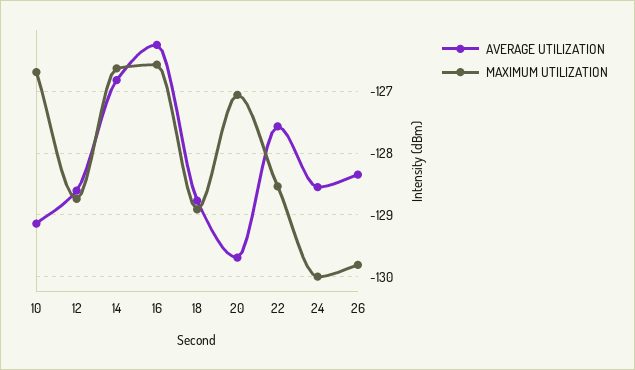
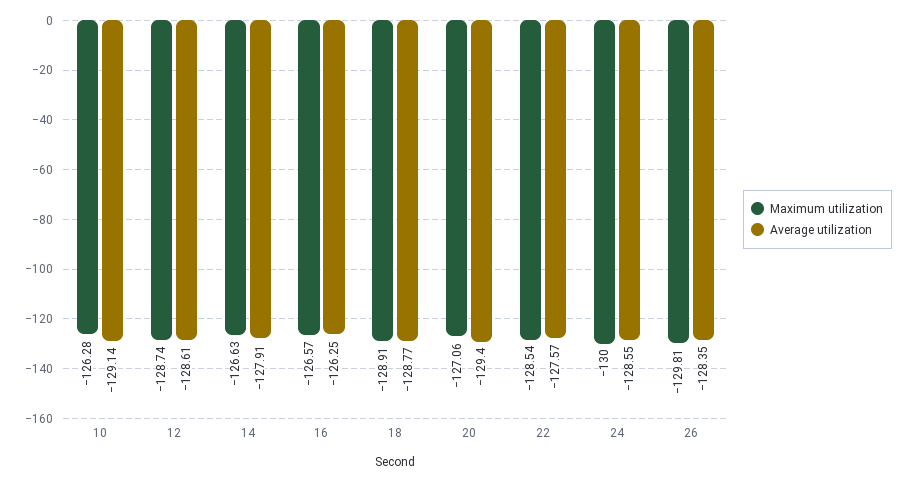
MAXIMUM UTILIZATION, 10: -126.7 -> -126.28
AVERAGE UTILIZATION, 14: -126.8 -> -127.91
AVERAGE UTILIZATION, 20: -129.7 -> -129.4

